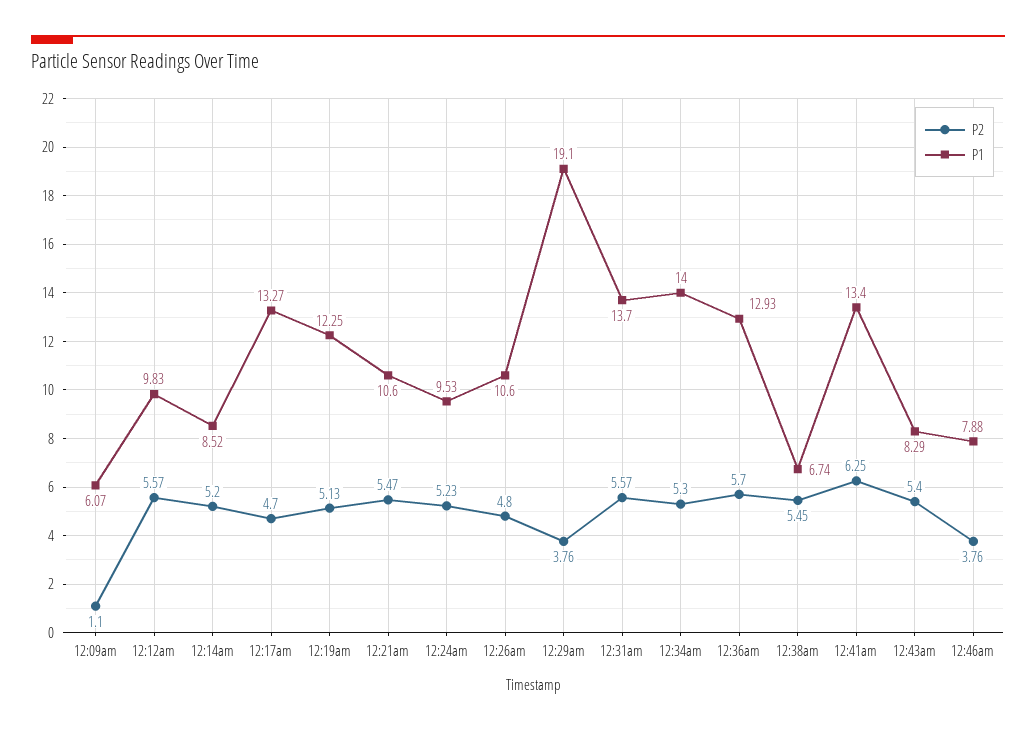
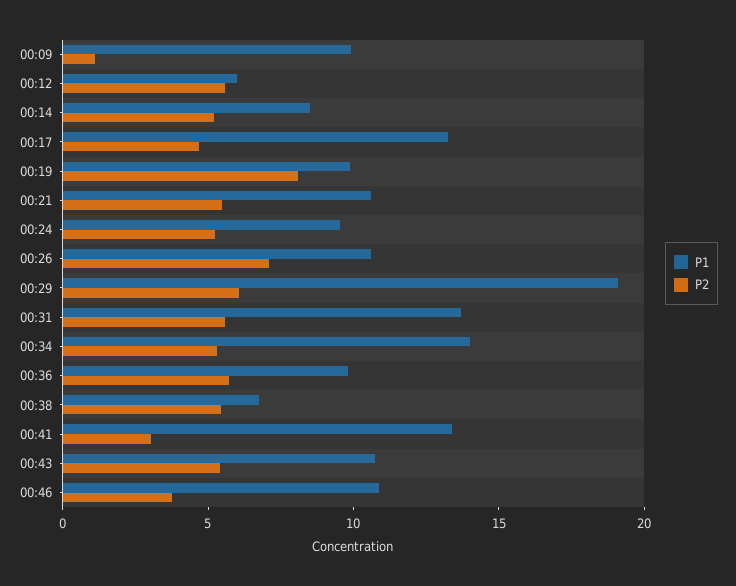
P1, 12:09am: 6.07 -> 10
P1, 12:12am: 9.83 -> 6
P2, 12:19am: 5.13 -> 8
P1, 12:19am: 12.25 -> 10
P2, 12:26am: 4.8 -> 7
P2, 12:29am: 3.76 -> 6
P1, 12:36am: 12.93 -> 10
P2, 12:41am: 6.25 -> 3
P1, 12:43am: 8.29 -> 11
P1, 12:46am: 7.88 -> 11

